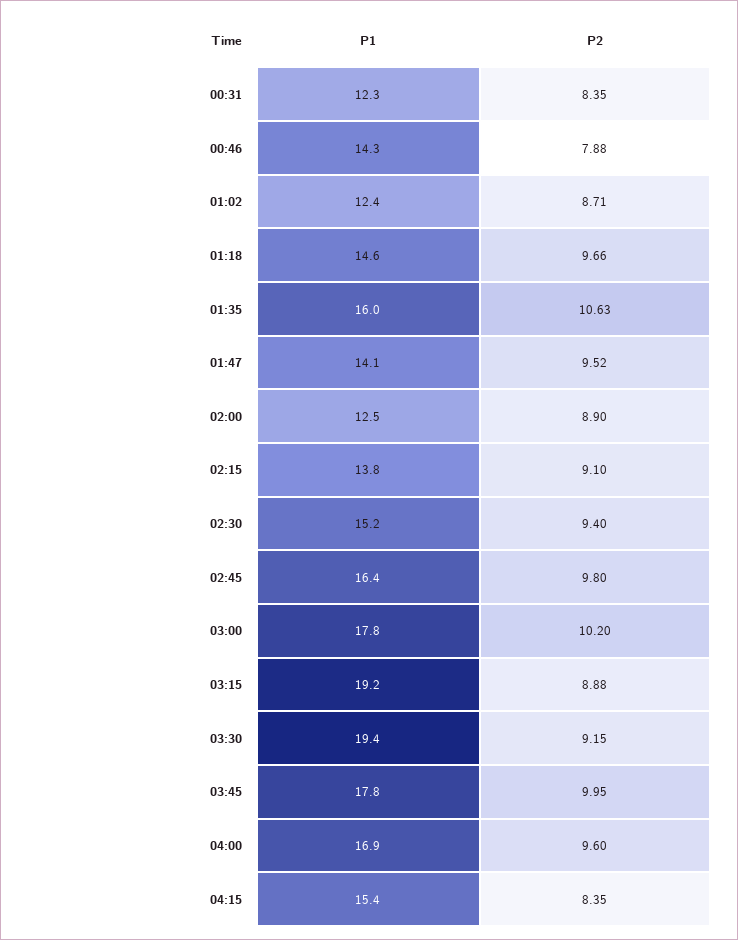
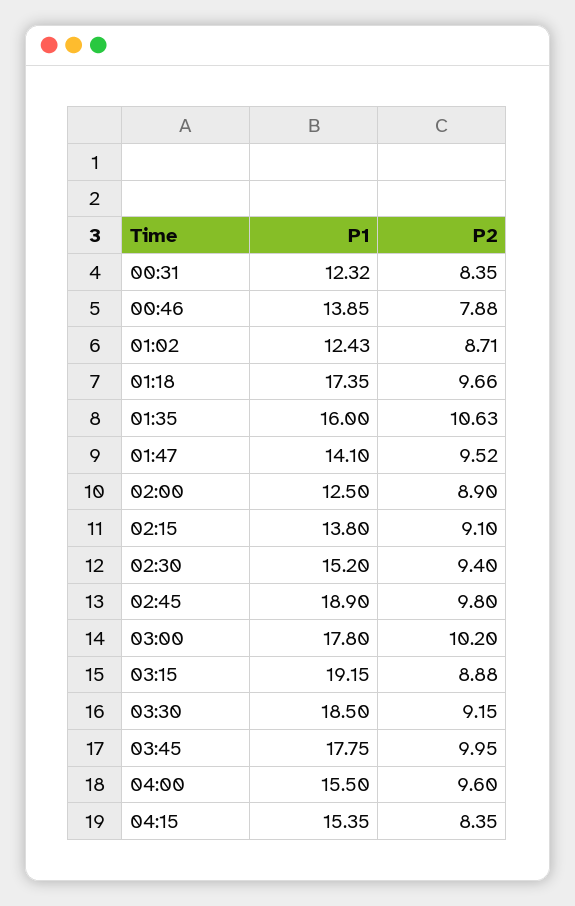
P1, 00:46: 14.3 -> 13.85
P1, 01:18: 14.6 -> 17.35
P1, 02:45: 16.4 -> 18.9
P1, 03:30: 19.4 -> 18.5
P1, 04:00: 16.9 -> 15.5

